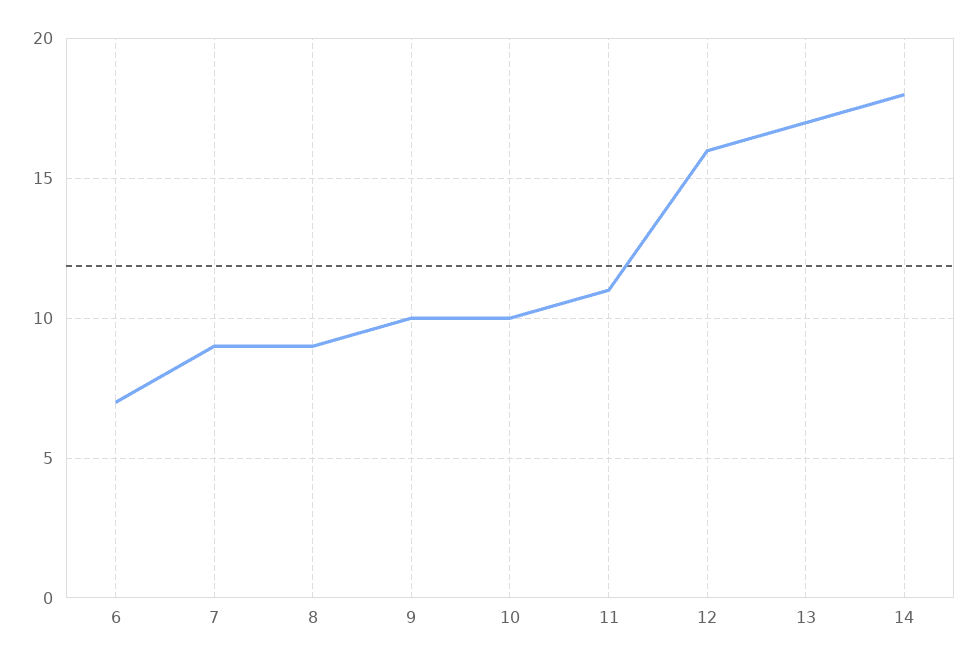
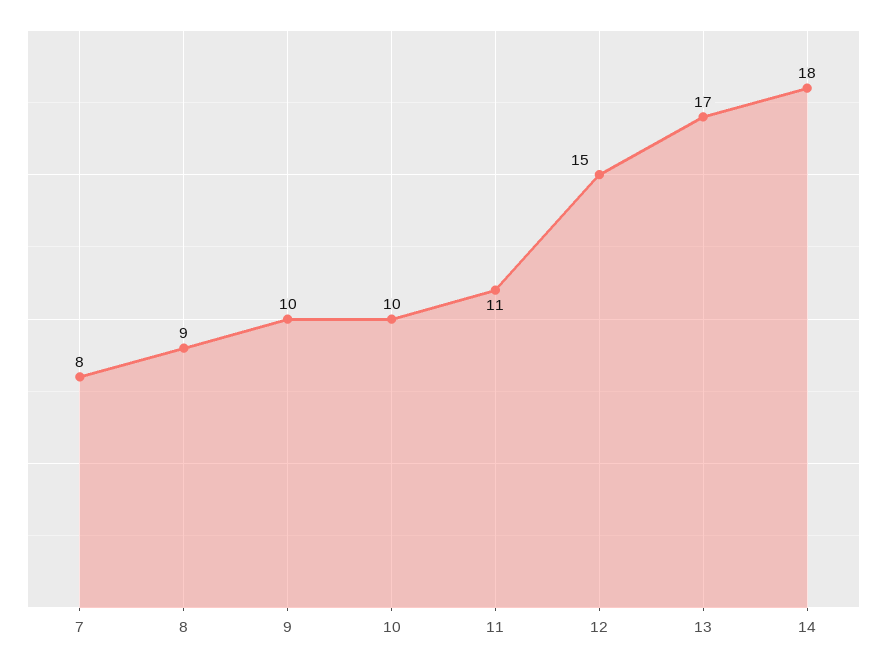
6: 7 -> none
7: 9 -> 8
12: 16 -> 15

